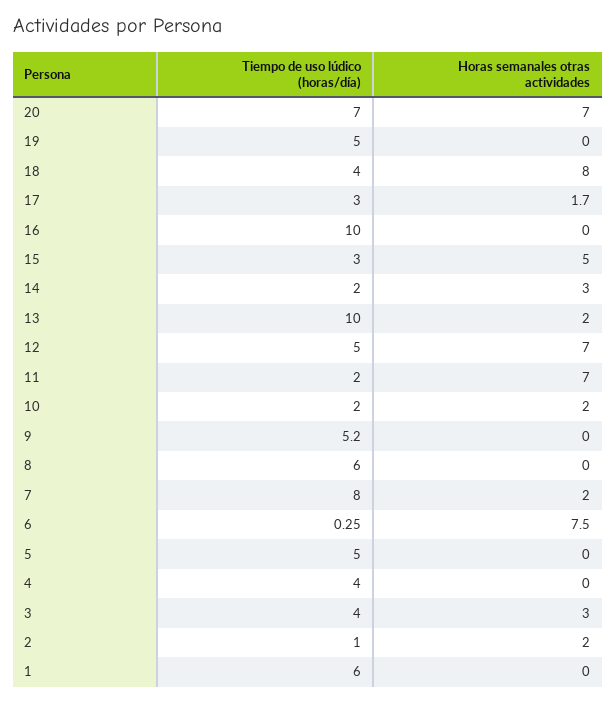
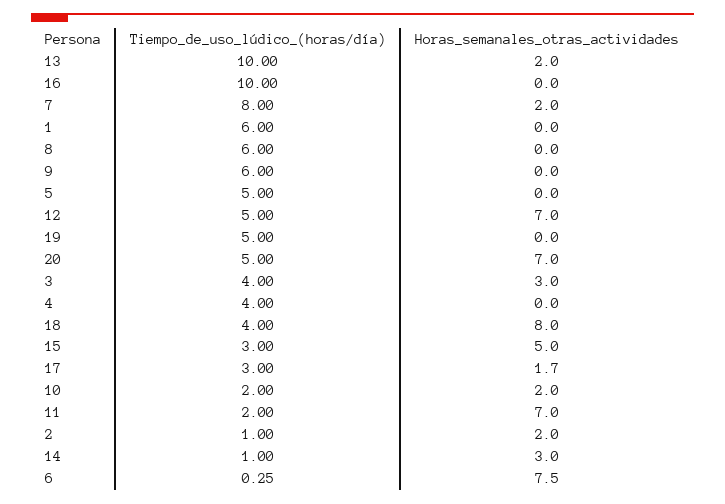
Tiempo de uso lúdico (horas/día), 20: 7 -> 5
Tiempo de uso lúdico (horas/día), 14: 2 -> 1
Tiempo de uso lúdico (horas/día), 9: 5.2 -> 6

